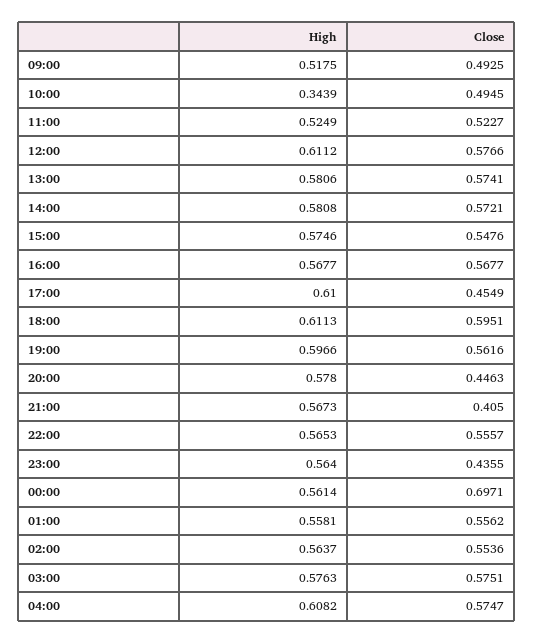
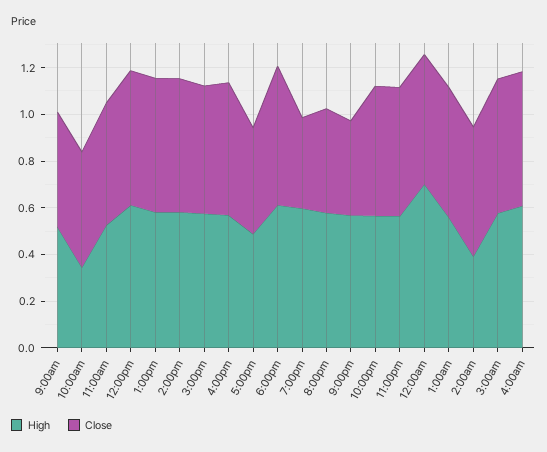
High, 17:00: 0.61 -> 0.5
Close, 19:00: 0.5616 -> 0.4
Close, 23:00: 0.4355 -> 0.55
High, 00:00: 0.5614 -> 0.7
Close, 00:00: 0.6971 -> 0.55
High, 02:00: 0.5637 -> 0.4

